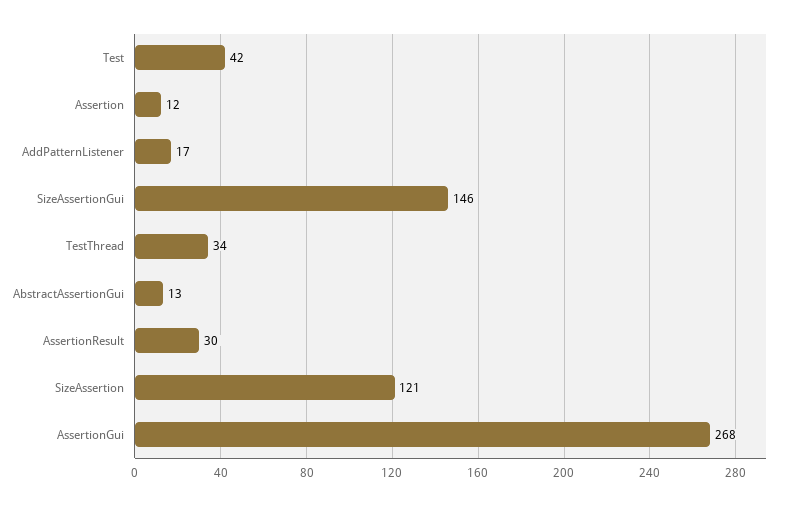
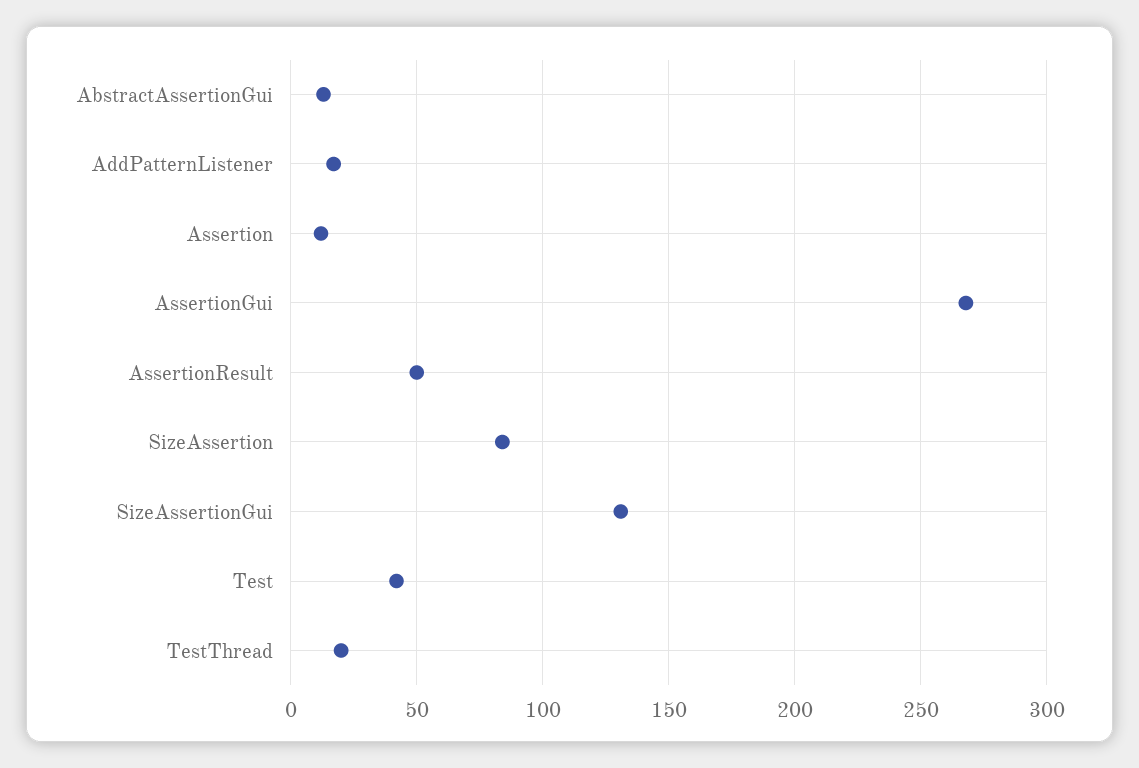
SizeAssertionGui: 146 -> 130
TestThread: 34 -> 20
AssertionResult: 30 -> 50
SizeAssertion: 121 -> 85

